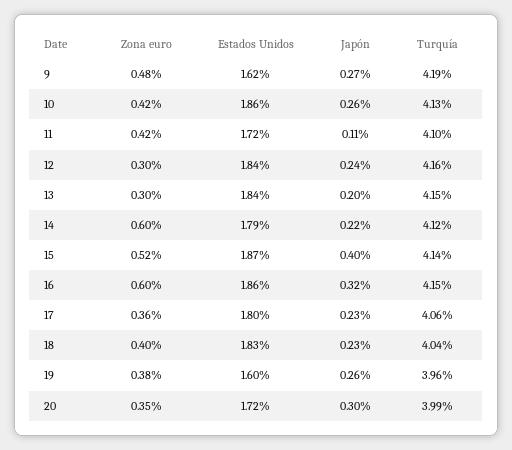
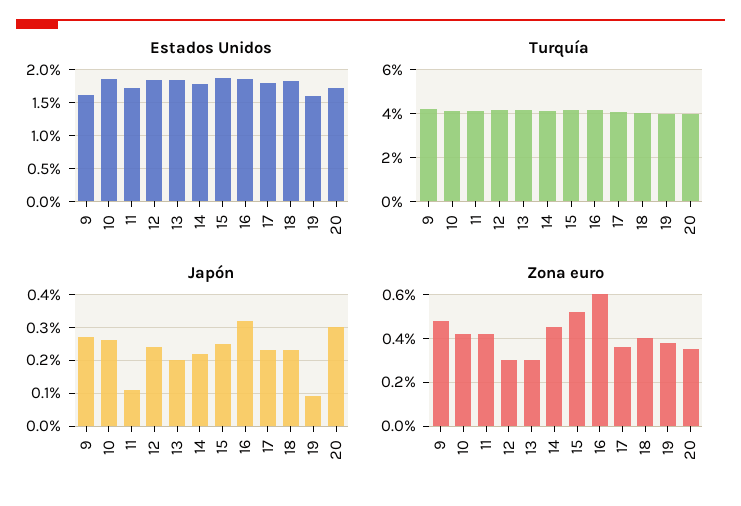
Zona euro, 14: 0.6 -> 0.45
Japón, 15: 0.4 -> 0.25
Japón, 19: 0.26 -> 0.1

